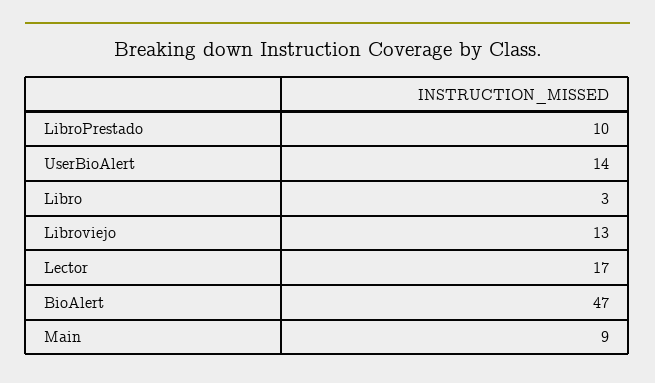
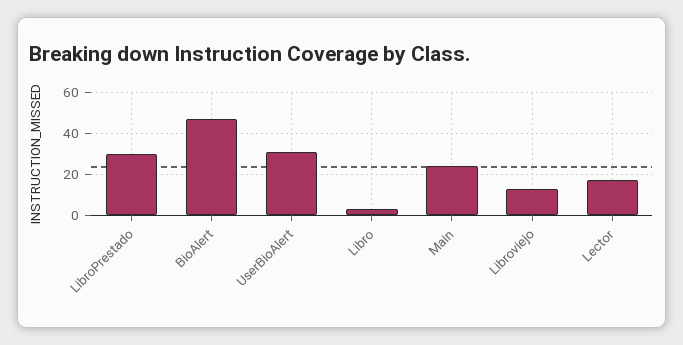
LibroPrestado: 10 -> 30
UserBioAlert: 14 -> 30
Main: 9 -> 25

